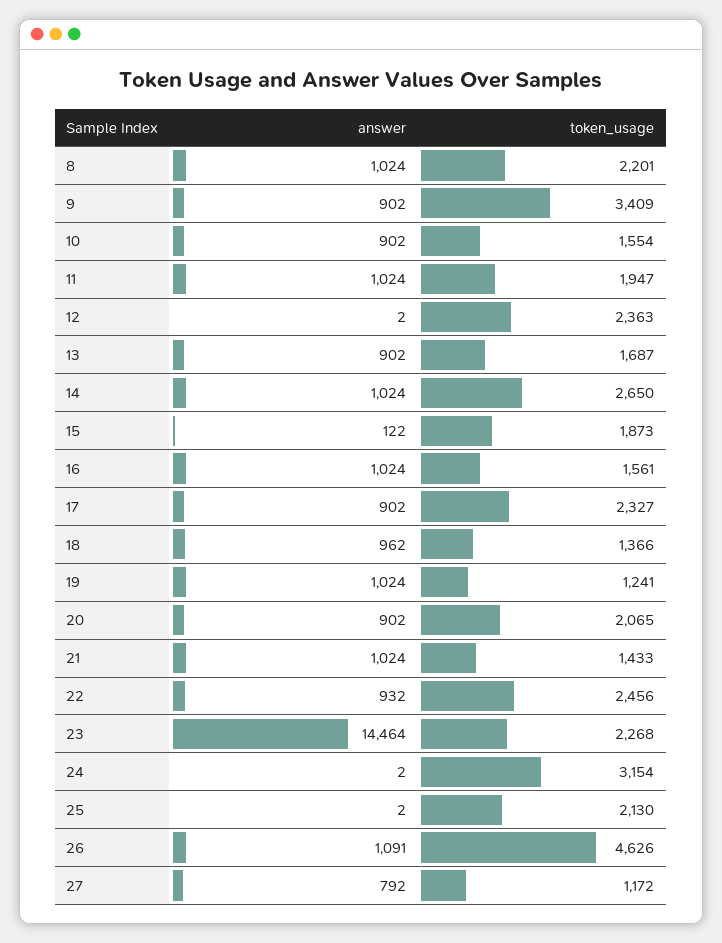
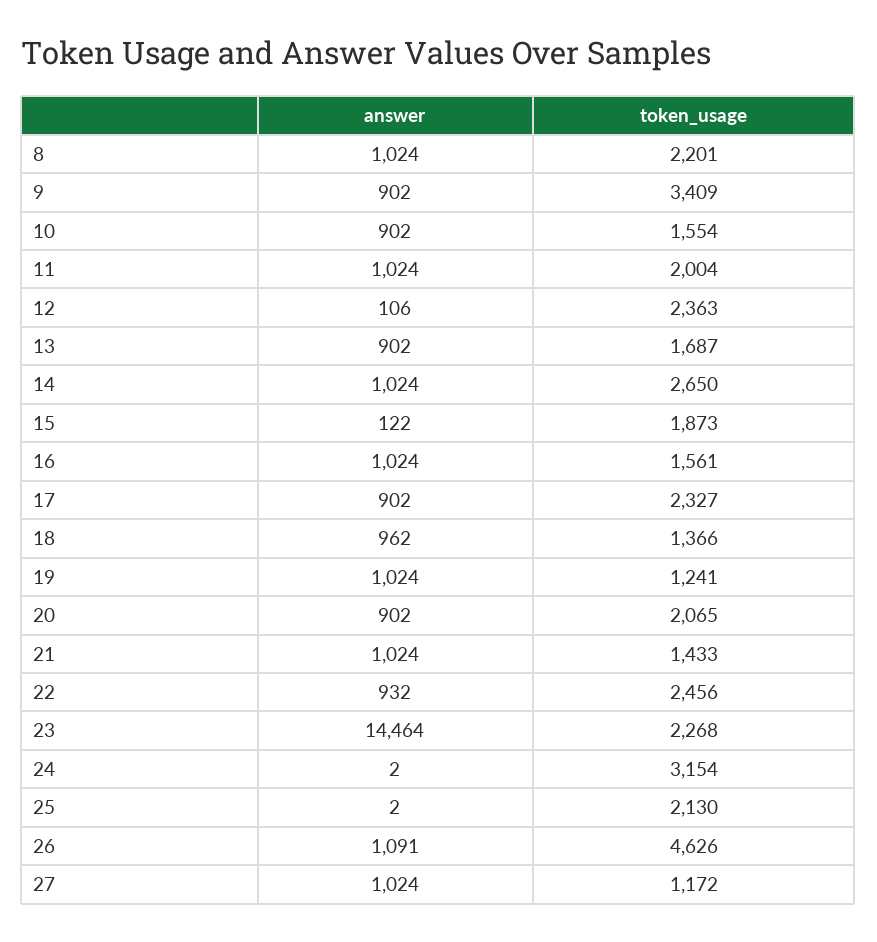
token_usage, 11: 1947 -> 2004
answer, 12: 2 -> 106
answer, 27: 792 -> 1024

